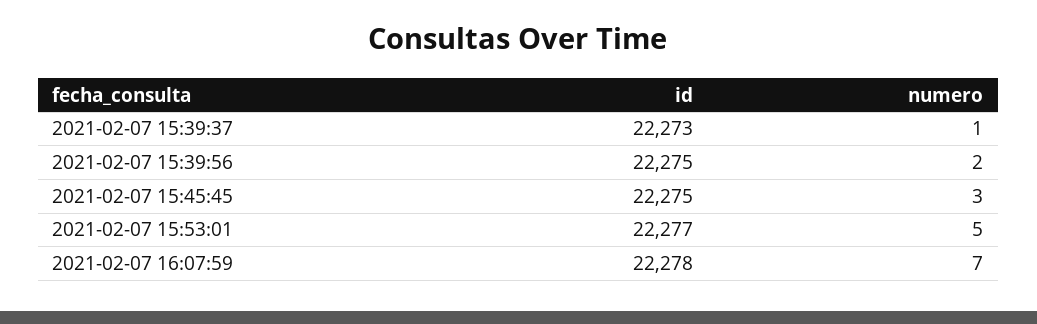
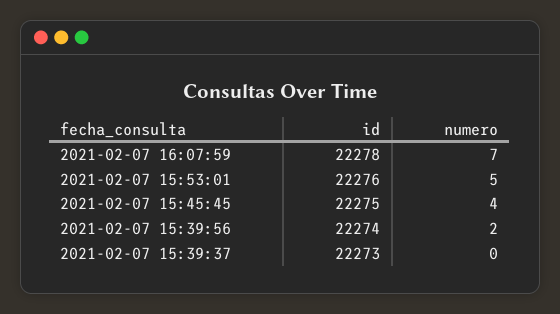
numero, 2021-02-07 15:39:37: 1 -> 0
id, 2021-02-07 15:39:56: 22275 -> 22274
numero, 2021-02-07 15:45:45: 3 -> 4
id, 2021-02-07 15:53:01: 22277 -> 22276

